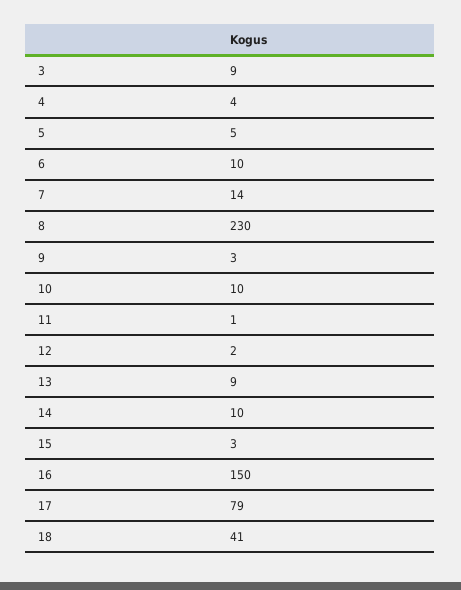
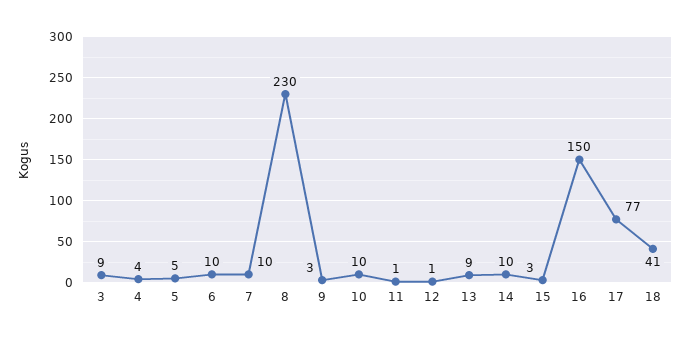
7: 14 -> 10
12: 2 -> 1
17: 79 -> 77

